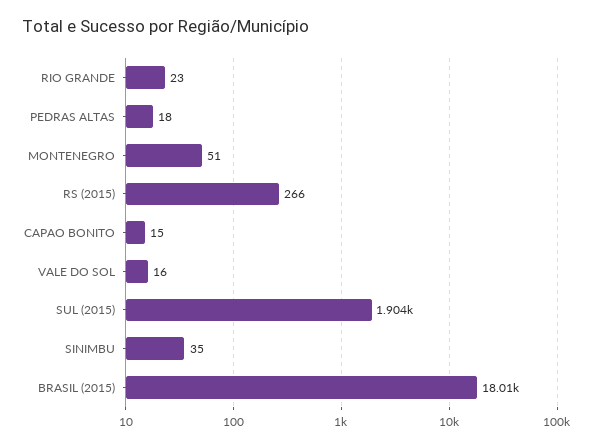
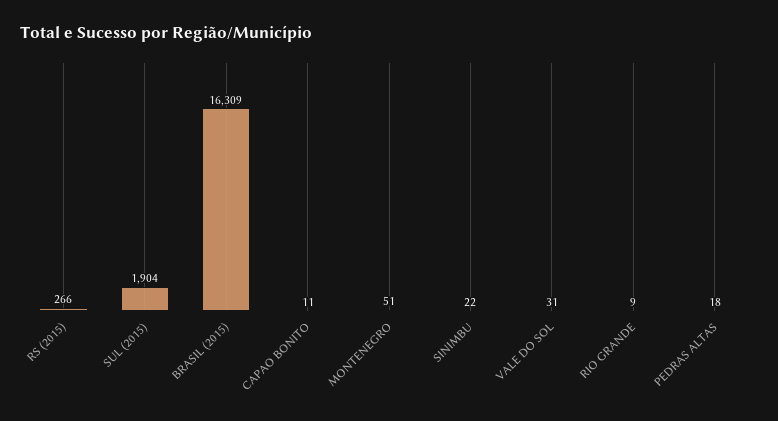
RIO GRANDE: 23 -> 9
CAPAO BONITO: 15 -> 11
VALE DO SOL: 16 -> 31
SINIMBU: 35 -> 22
BRASIL (2015): 18010 -> 16309

